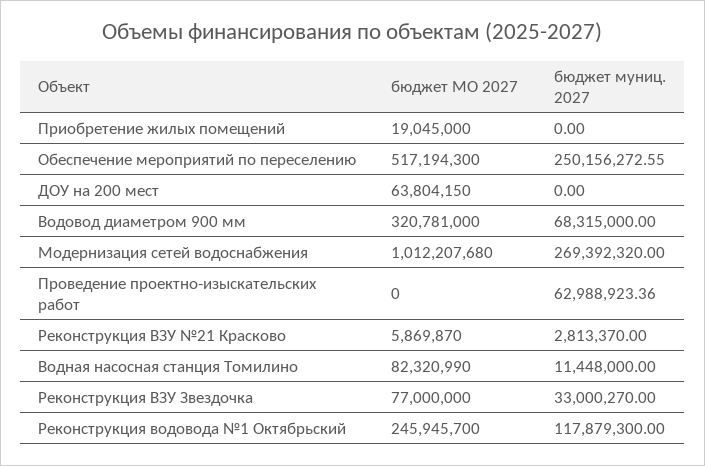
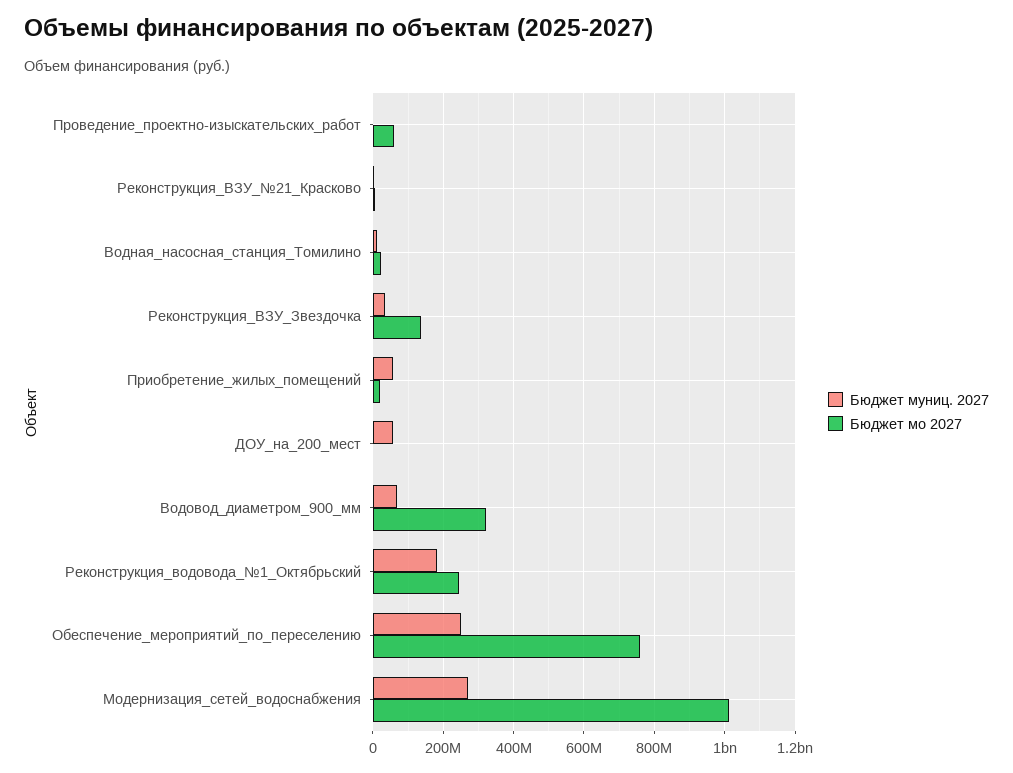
бюджет муниц. 2027, Приобретение жилых помещений: 0 -> 60000000
бюджет МО 2027, Обеспечение мероприятий по переселению: 517194300 -> 760000000
бюджет МО 2027, ДОУ на 200 мест: 63804150 -> 0
бюджет муниц. 2027, ДОУ на 200 мест: 0 -> 60000000
бюджет МО 2027, Проведение проектно-изыскательских работ: 0 -> 60000000
бюджет муниц. 2027, Проведение проектно-изыскательских работ: 62988923.36 -> 0
бюджет МО 2027, Водная насосная станция Томилино: 82320990 -> 20000000
бюджет МО 2027, Реконструкция ВЗУ Звездочка: 77000000 -> 140000000
бюджет муниц. 2027, Реконструкция водовода №1 Октябрьский: 117879300 -> 180000000

